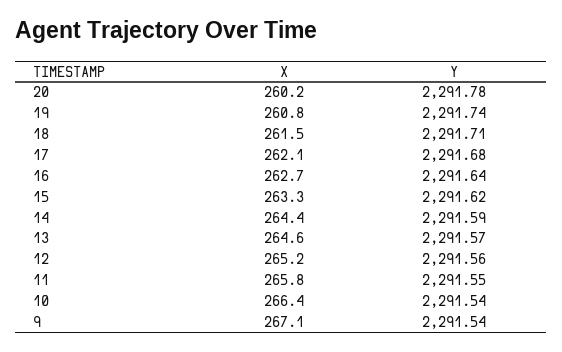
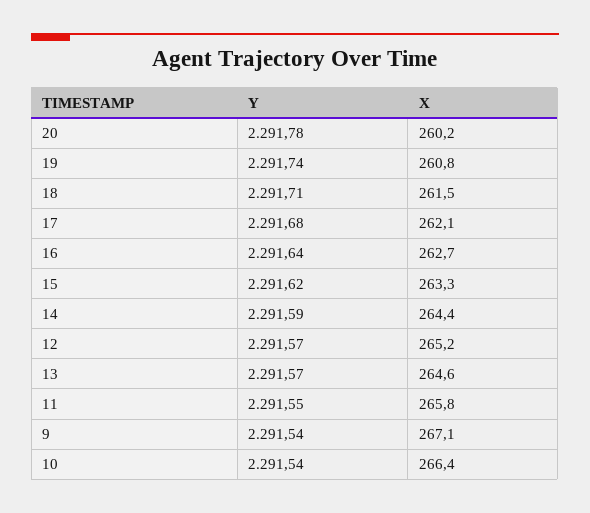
Y, 12: 2291.56 -> 2291.57

